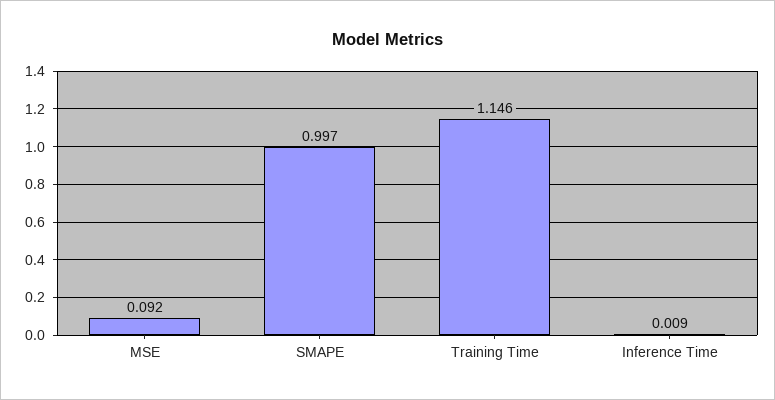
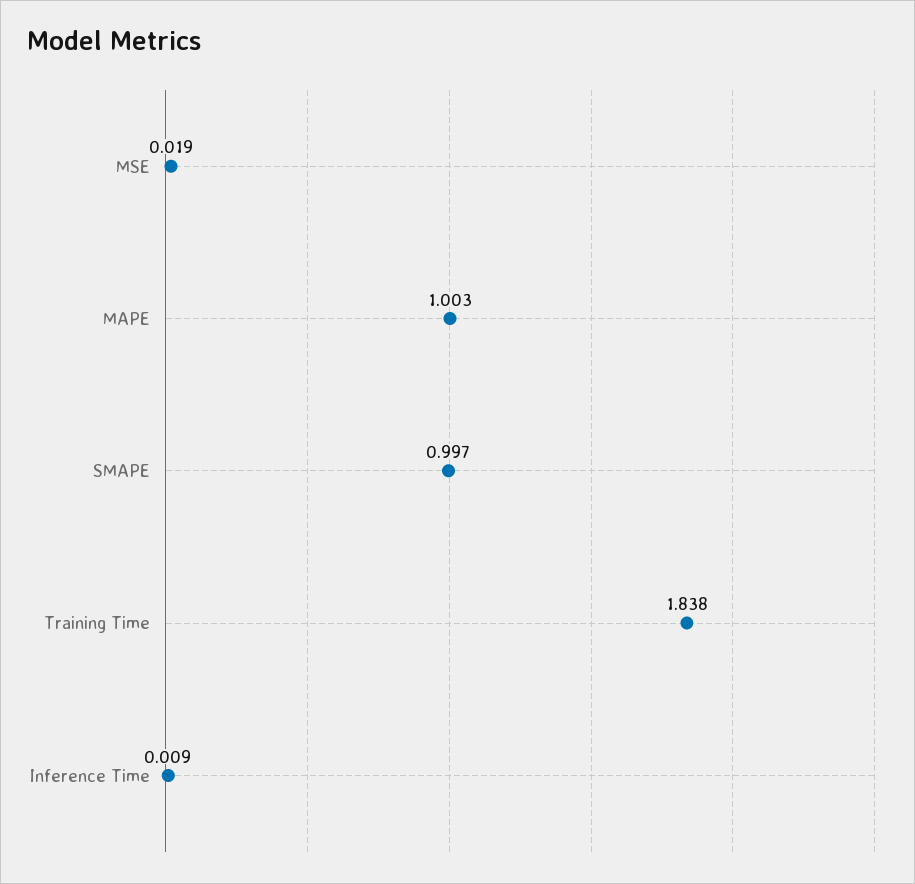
MSE: 0.092 -> 0.019
Training Time: 1.146 -> 1.838
MAPE: none -> 1.003

